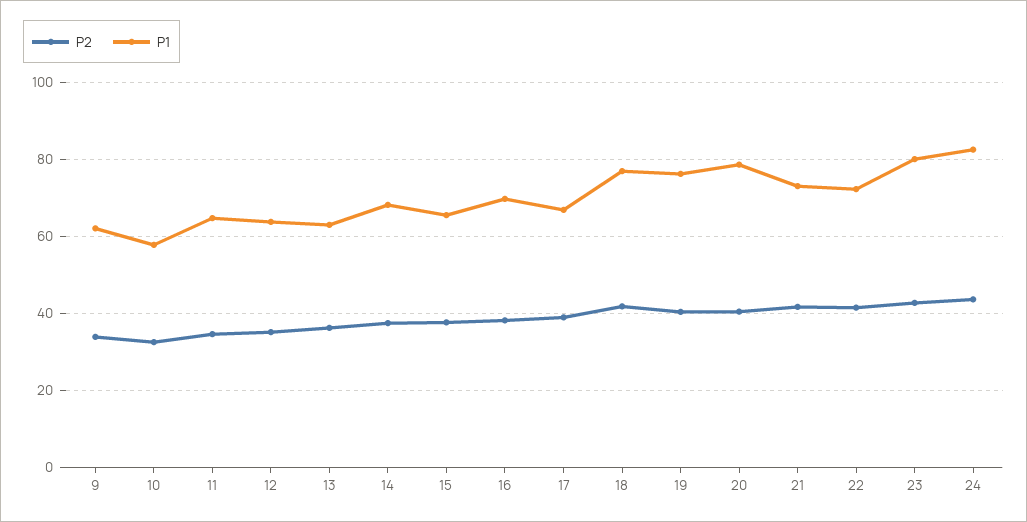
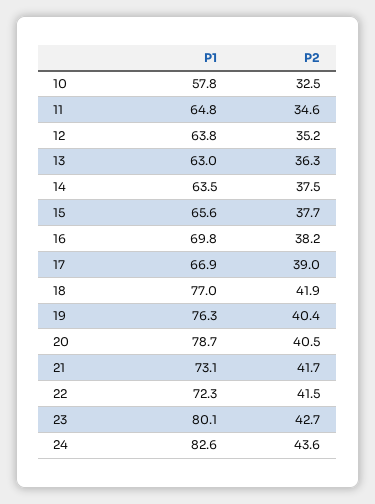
P2, 9: 34 -> none
P1, 9: 62 -> none
P1, 14: 68 -> 63.5

